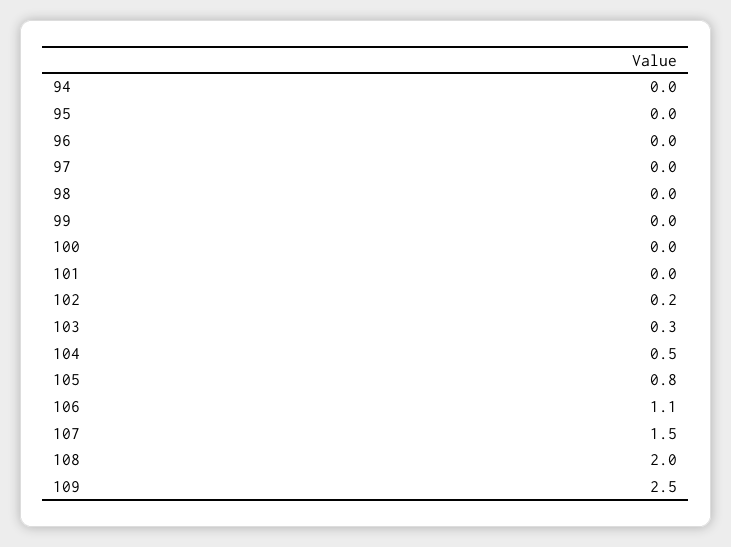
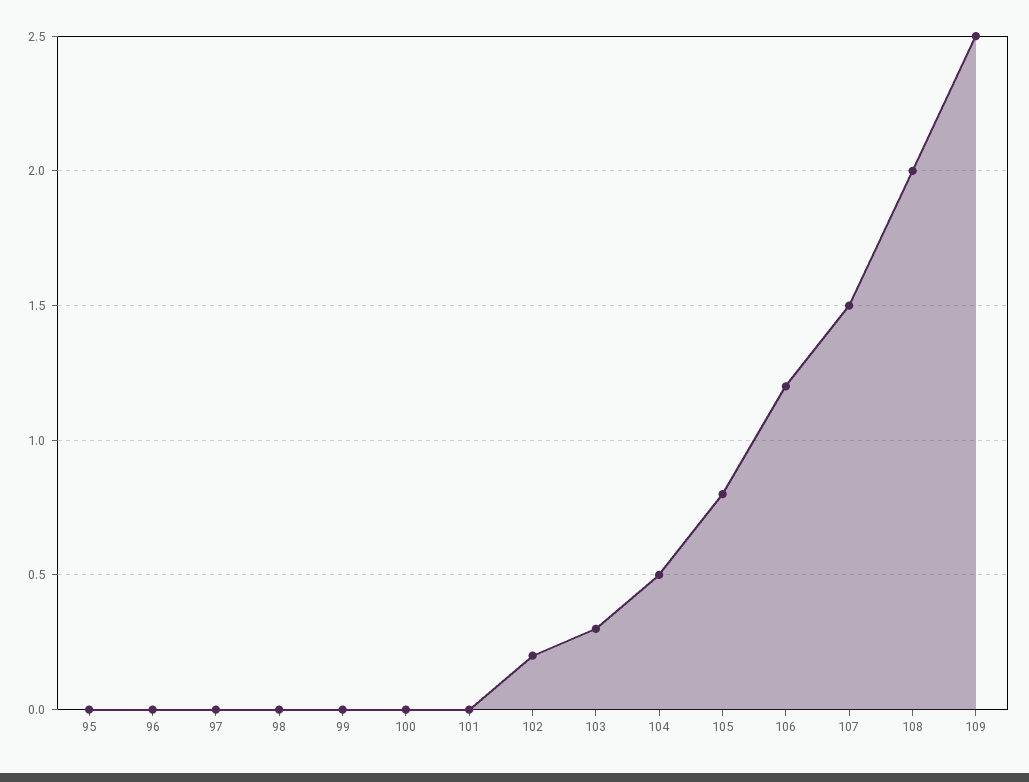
94: 0 -> none
106: 1.1 -> 1.2

